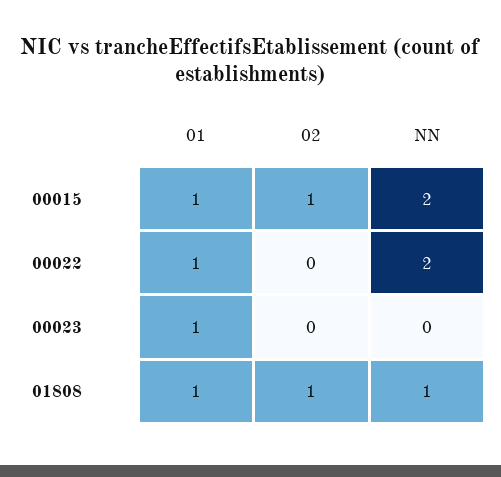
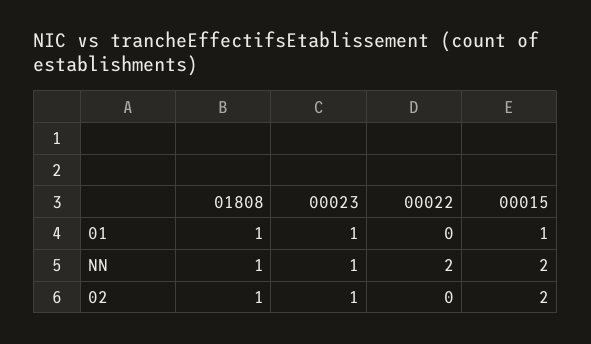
02, 00015: 1 -> 2
01, 00022: 1 -> 0
02, 00023: 0 -> 1
NN, 00023: 0 -> 1

